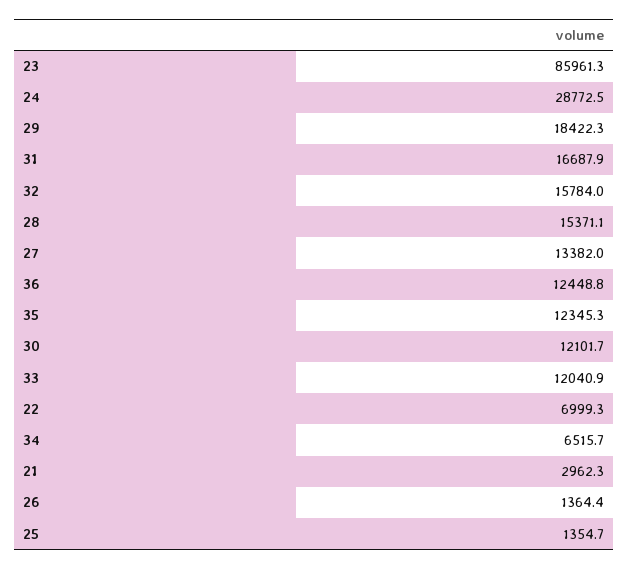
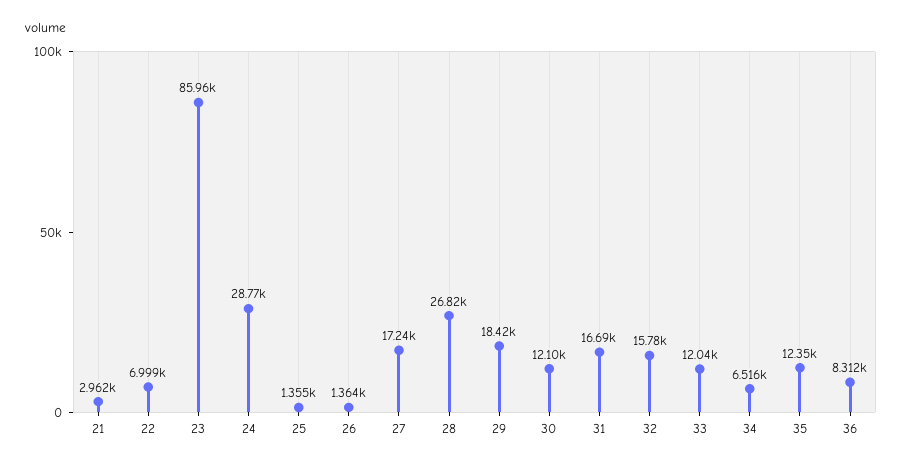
28: 15371.1 -> 26820
27: 13382 -> 17240
36: 12448.8 -> 8312

